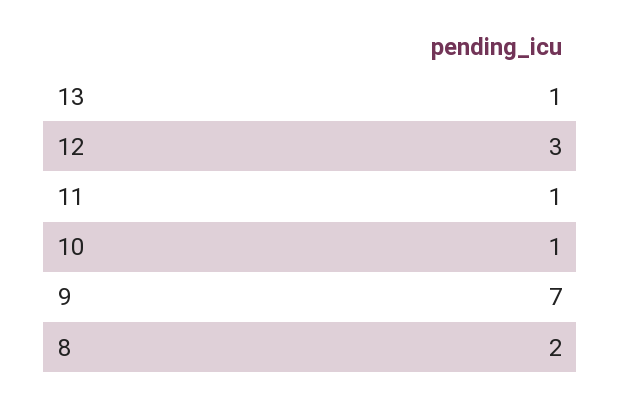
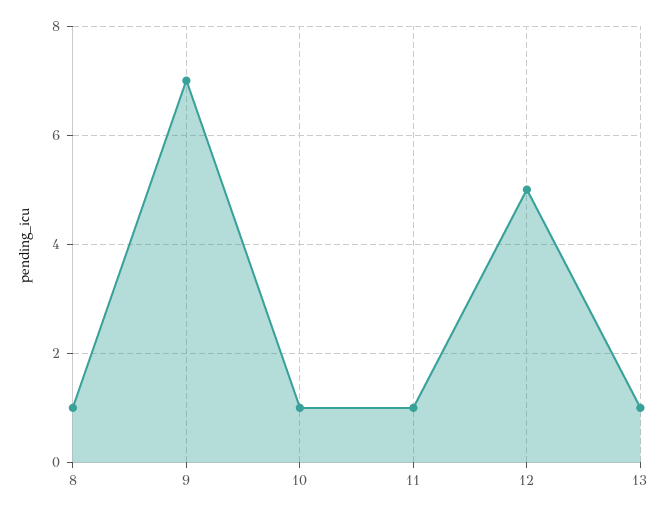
12: 3 -> 5
8: 2 -> 1

